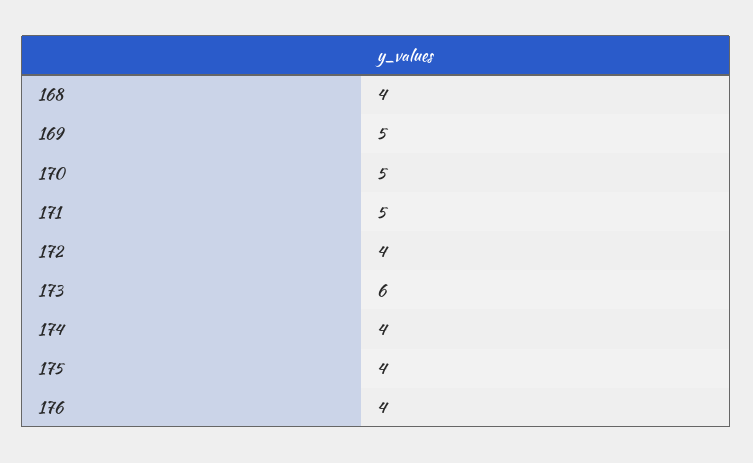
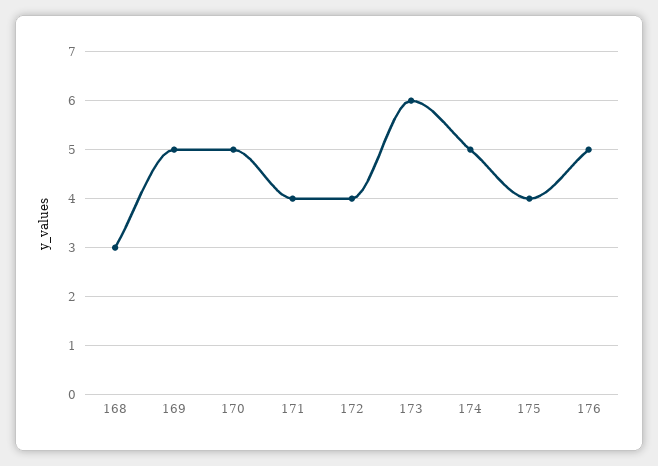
168: 4 -> 3
171: 5 -> 4
174: 4 -> 5
176: 4 -> 5

